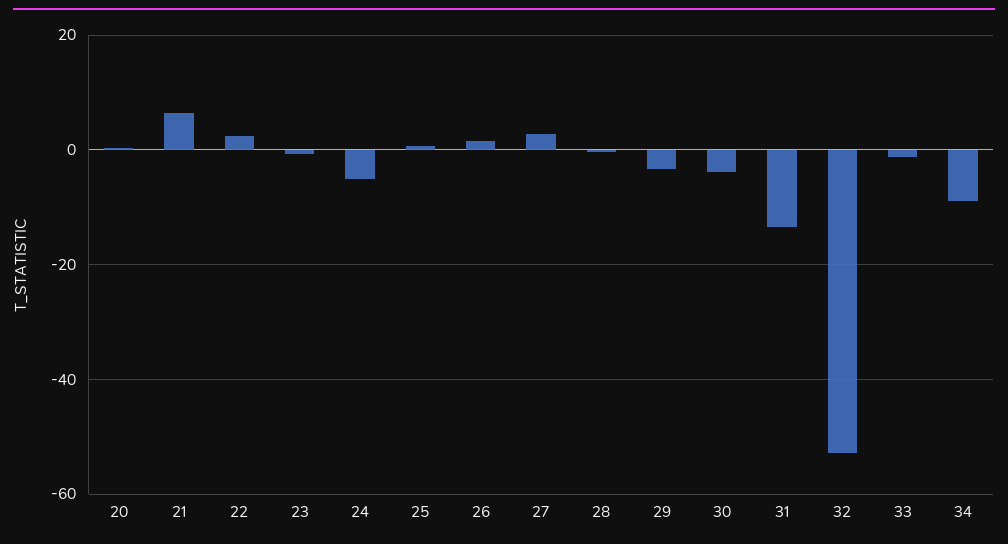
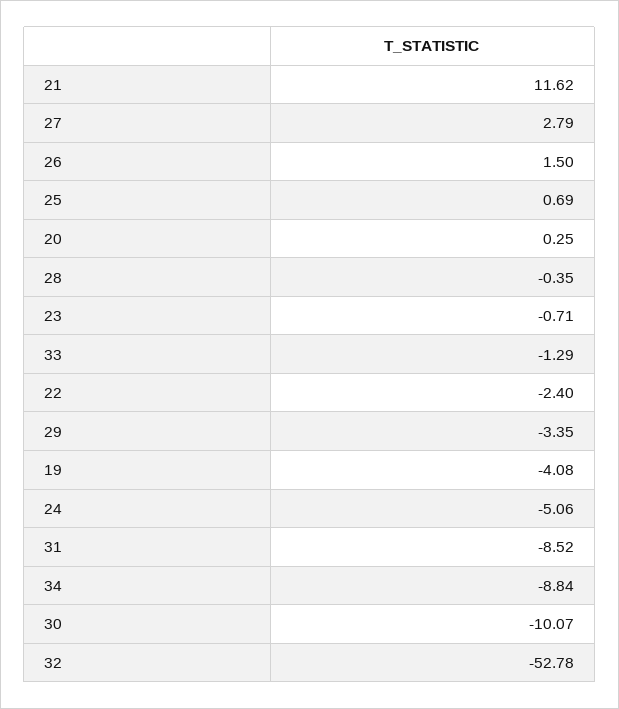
21: 6 -> 11.62
22: 2 -> -2.4
30: -4 -> -10.07
31: -14 -> -8.52
19: none -> -4.08

